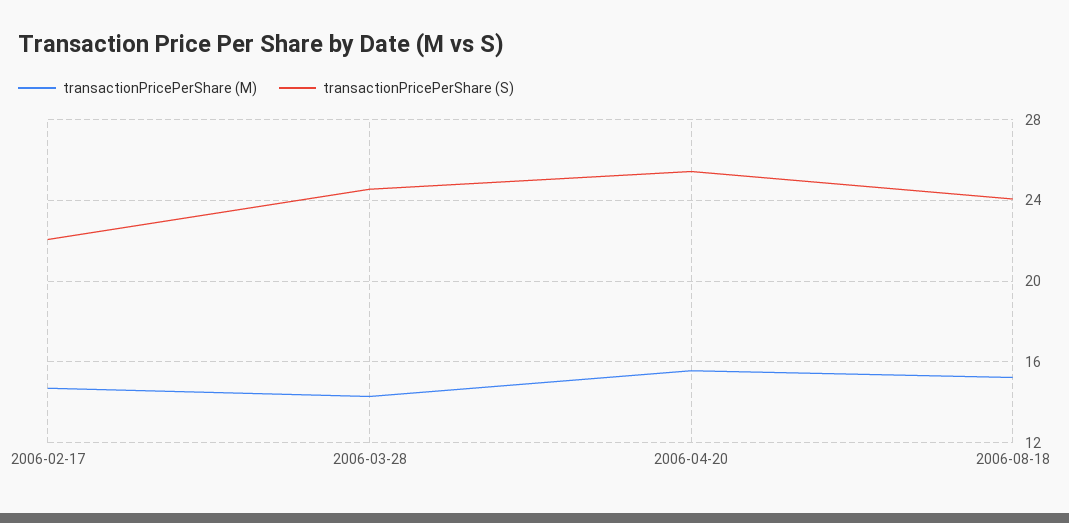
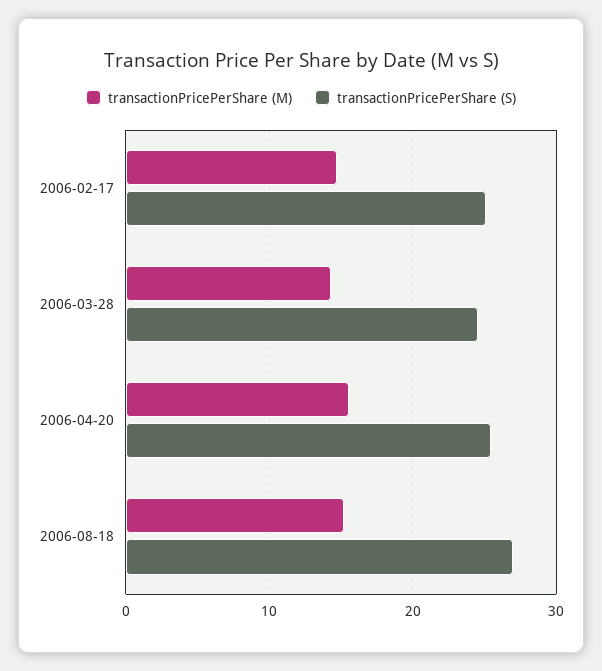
transactionPricePerShare (S), 2006-02-17: 22 -> 25
transactionPricePerShare (S), 2006-08-18: 24 -> 27

